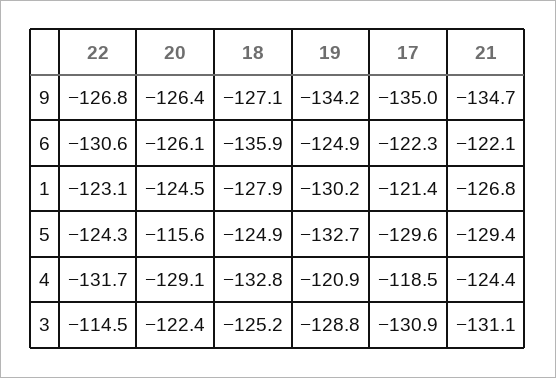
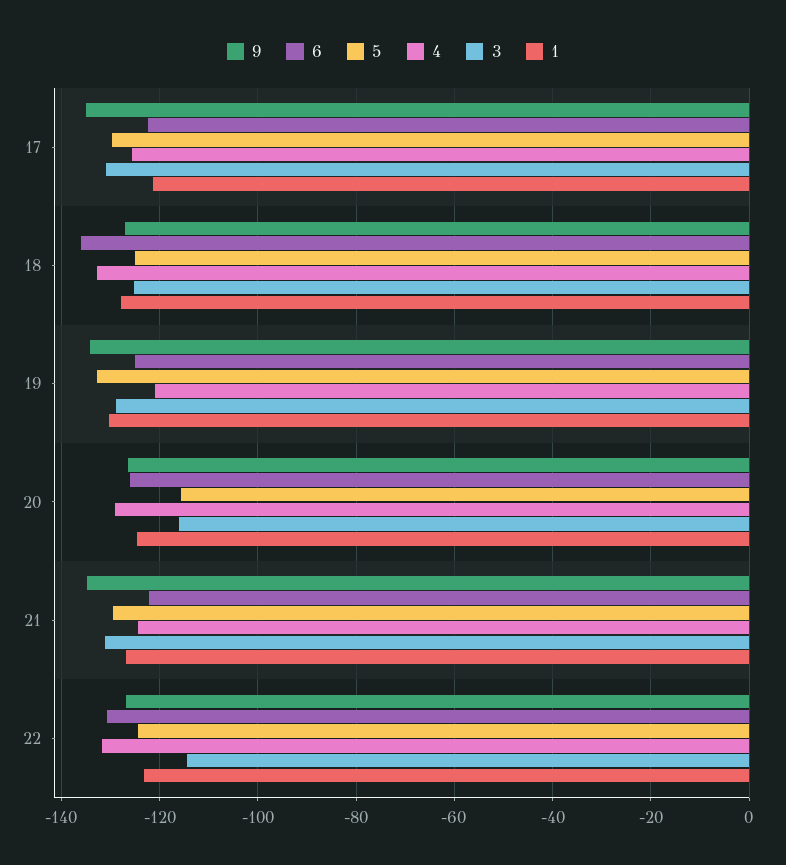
4, 17: -118.5 -> -126
3, 20: -122.4 -> -116

